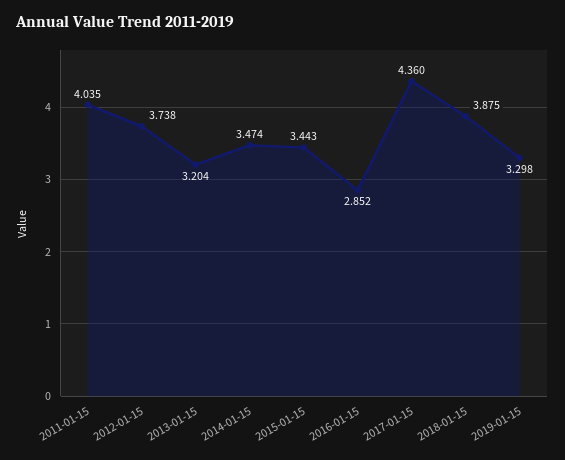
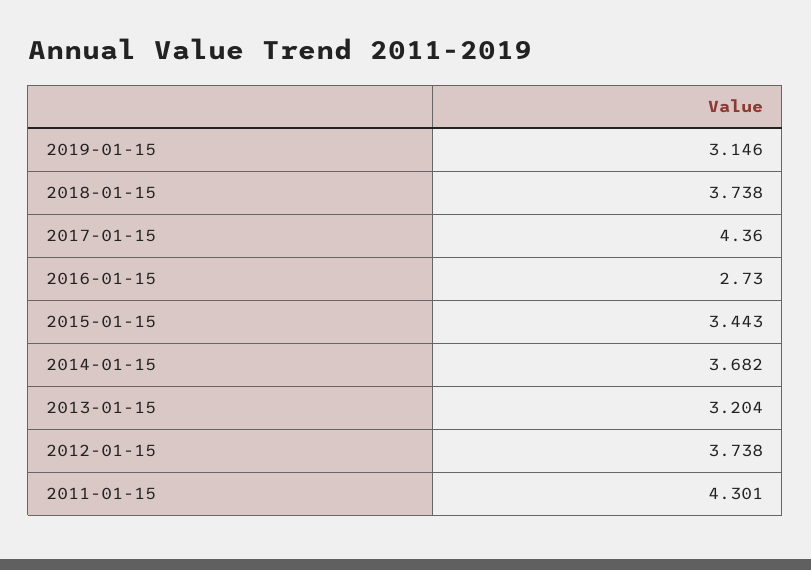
2011-01-15: 4.035 -> 4.301
2014-01-15: 3.474 -> 3.682
2016-01-15: 2.852 -> 2.73
2018-01-15: 3.875 -> 3.738
2019-01-15: 3.298 -> 3.146

